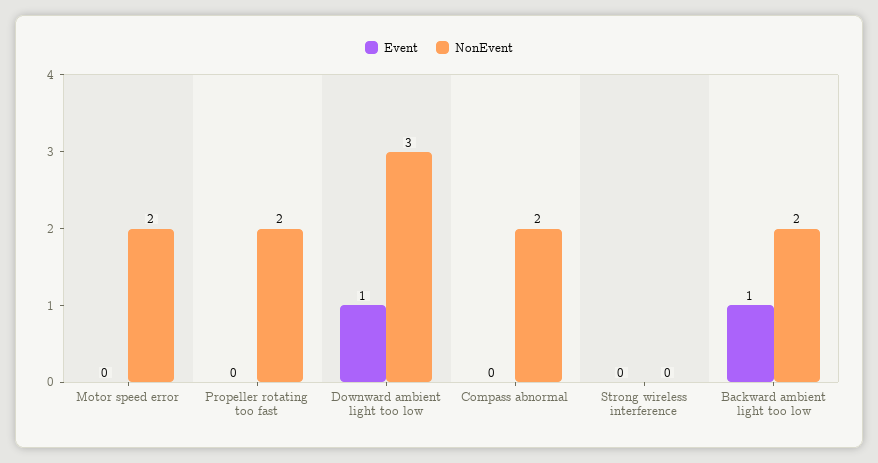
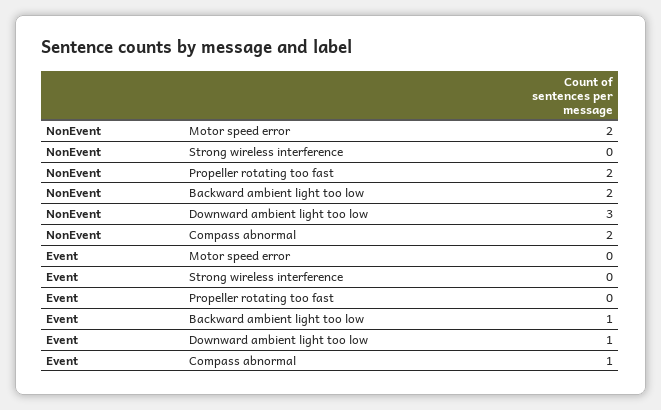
Event, Compass abnormal: 0 -> 1

